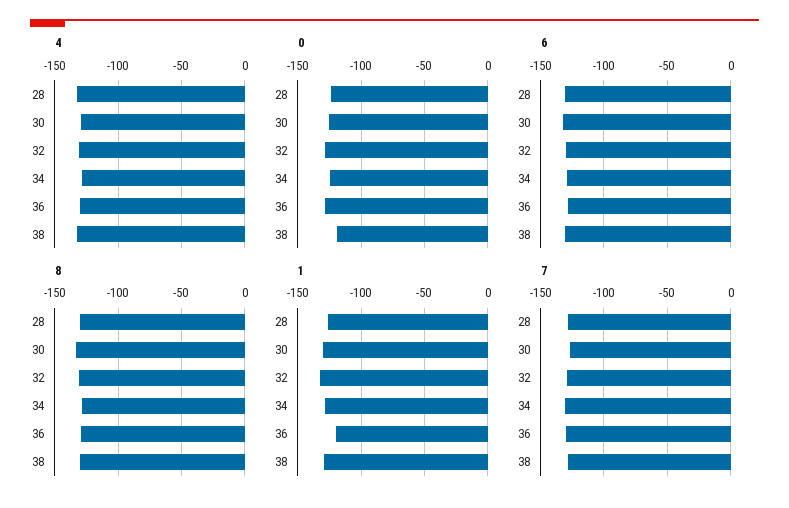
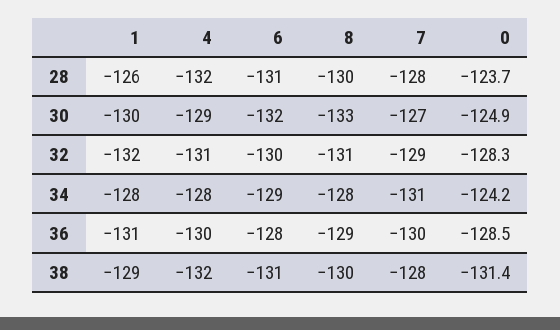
0, 38: -120 -> -131.4
1, 36: -120 -> -131

